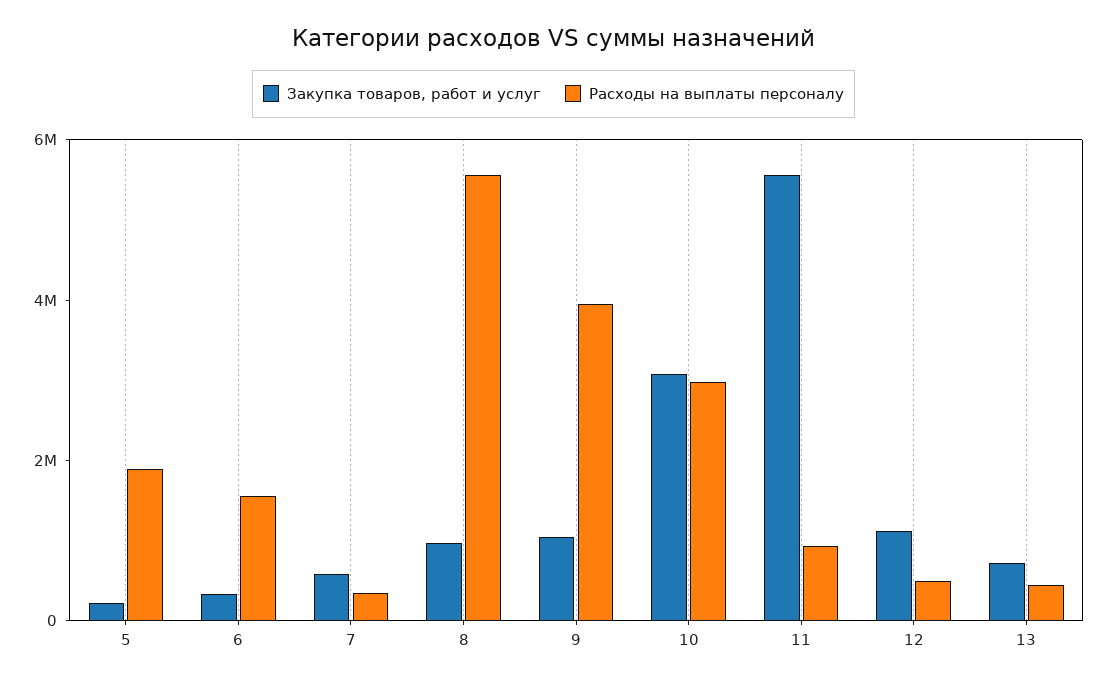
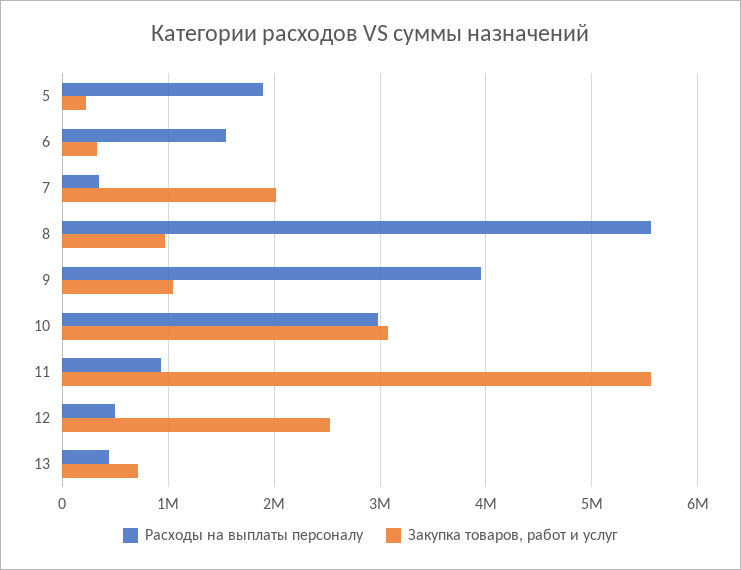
Закупка товаров, работ и услуг, 7: 500000 -> 2000000
Закупка товаров, работ и услуг, 12: 1000000 -> 2500000

